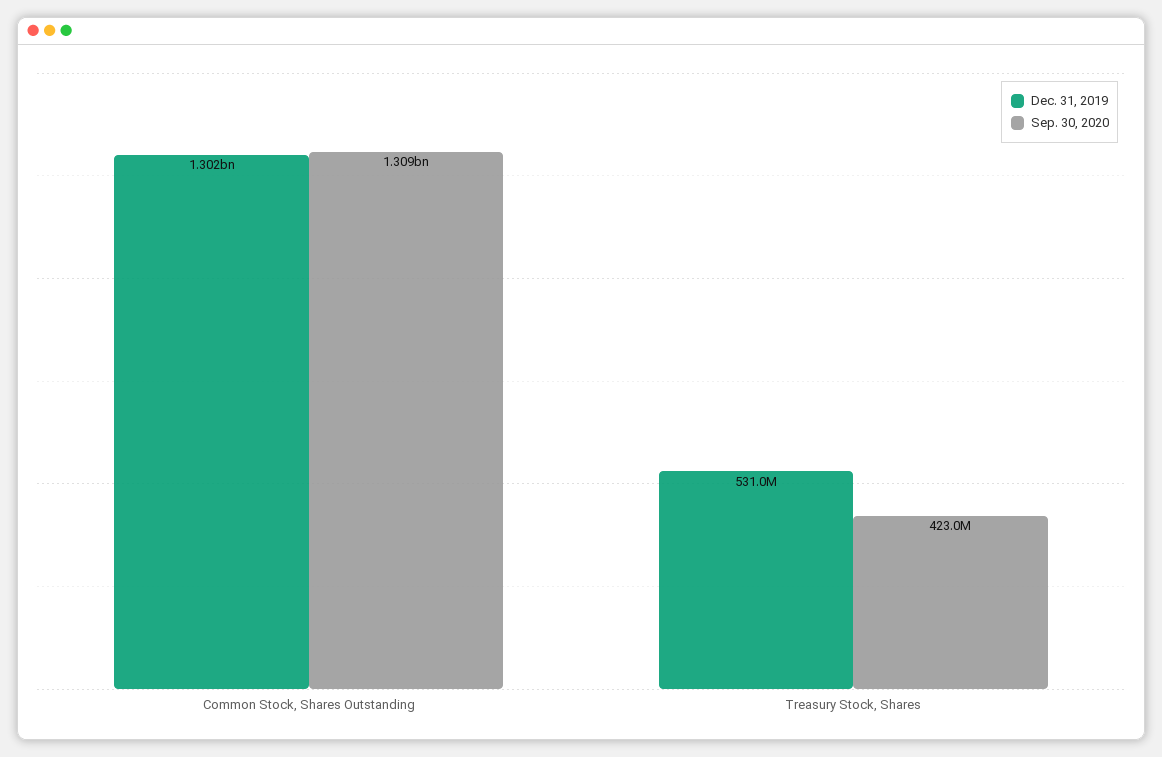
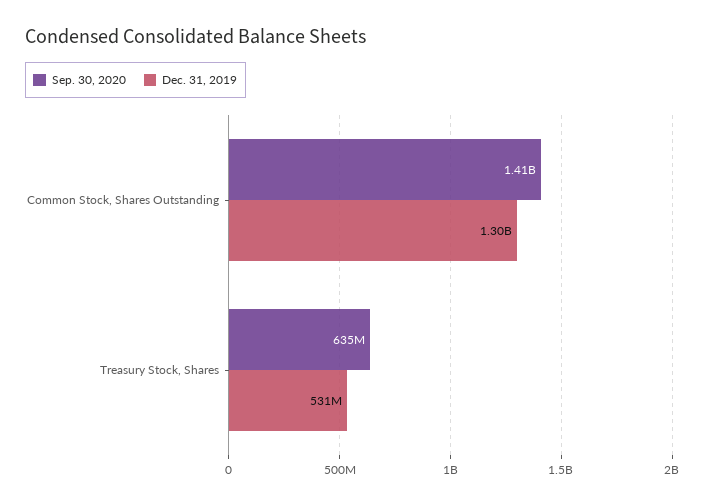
Sep. 30, 2020, Common Stock, Shares Outstanding: 1309000000 -> 1410000000
Sep. 30, 2020, Treasury Stock, Shares: 423000000 -> 635000000

